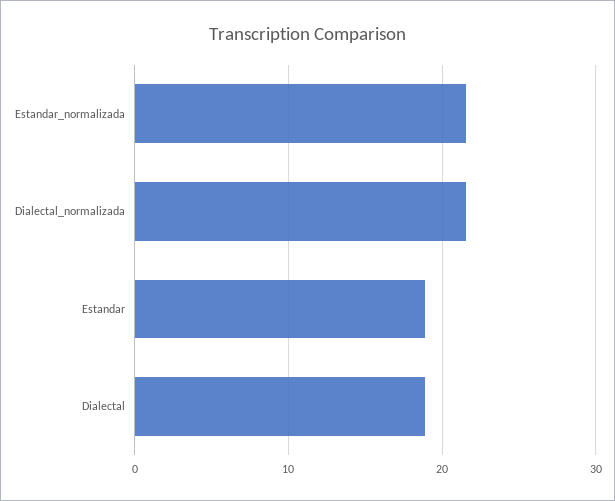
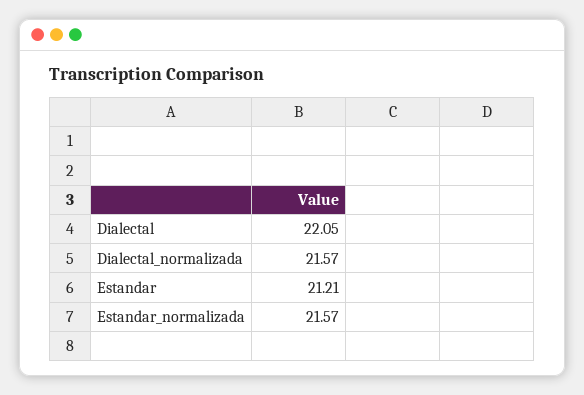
Estandar: 19 -> 21.21
Dialectal: 19 -> 22.05

